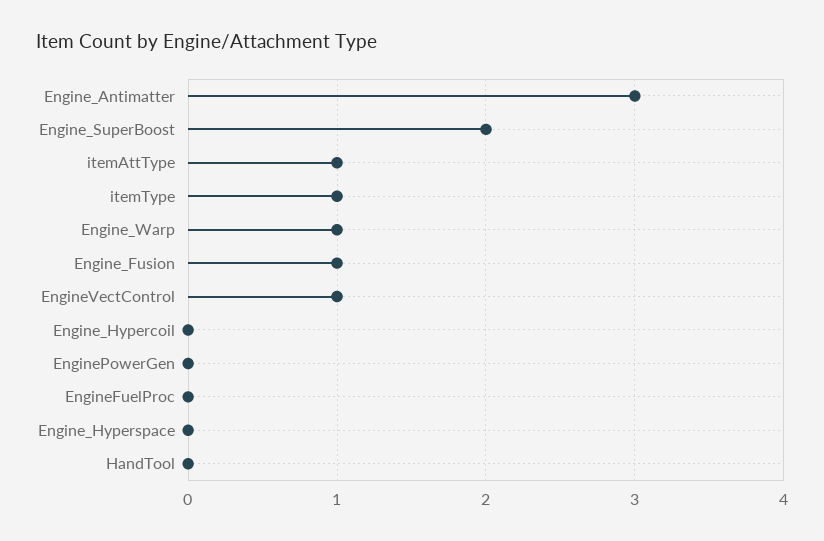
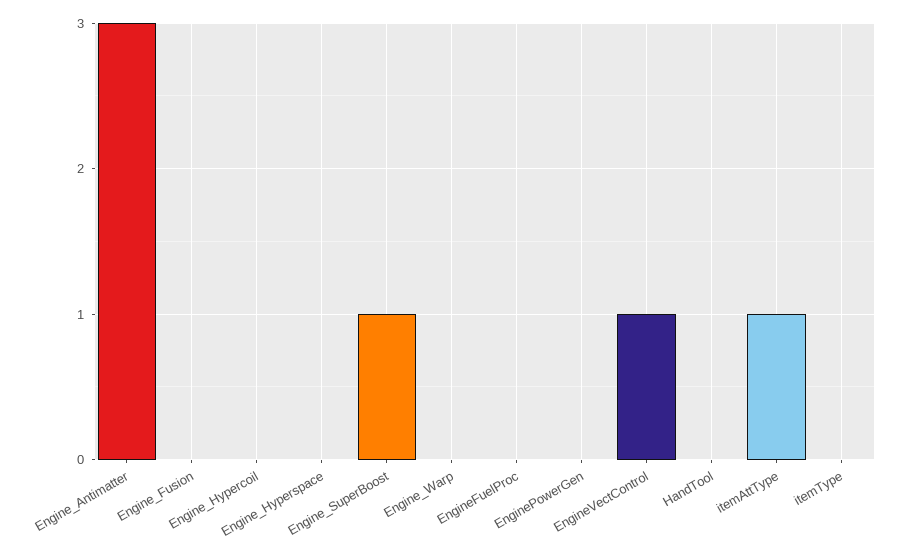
Engine_SuperBoost: 2 -> 1
itemType: 1 -> 0
Engine_Warp: 1 -> 0
Engine_Fusion: 1 -> 0

